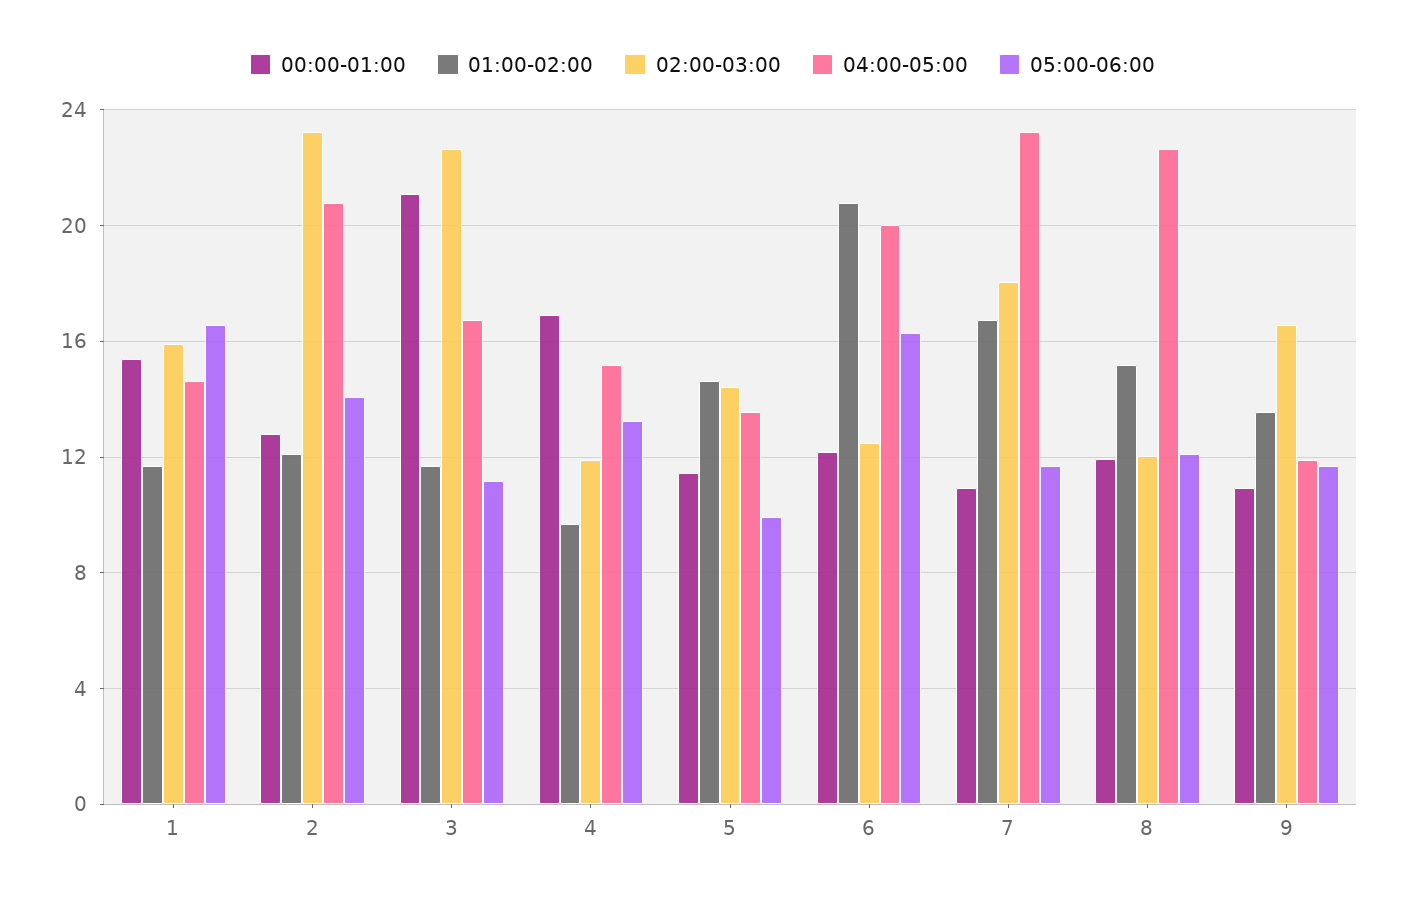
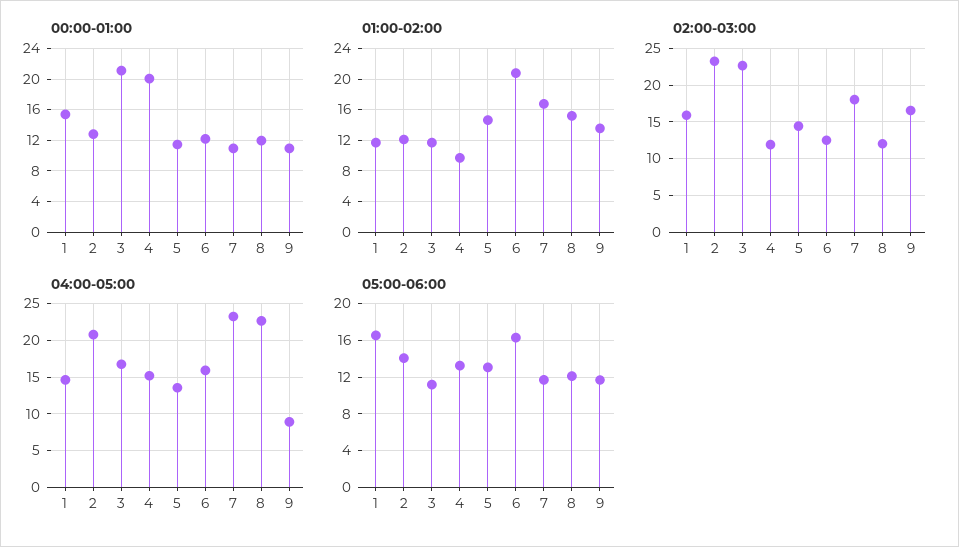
00:00-01:00, 4: 17 -> 20
05:00-06:00, 5: 10 -> 13
04:00-05:00, 6: 20 -> 16
04:00-05:00, 9: 12 -> 9

